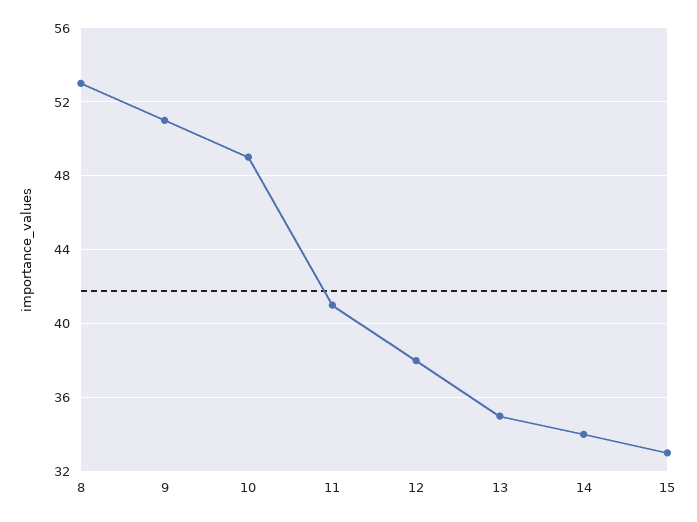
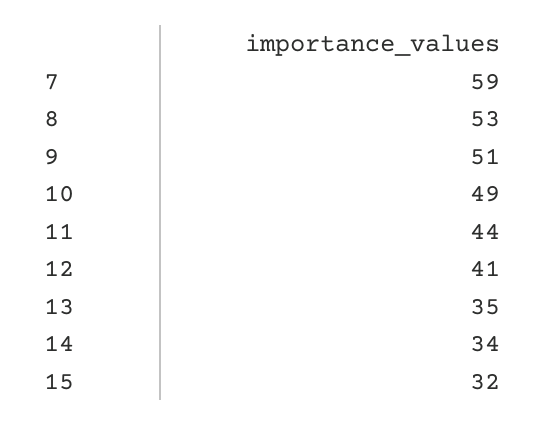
11: 41 -> 44
12: 38 -> 41
15: 33 -> 32
7: none -> 59

